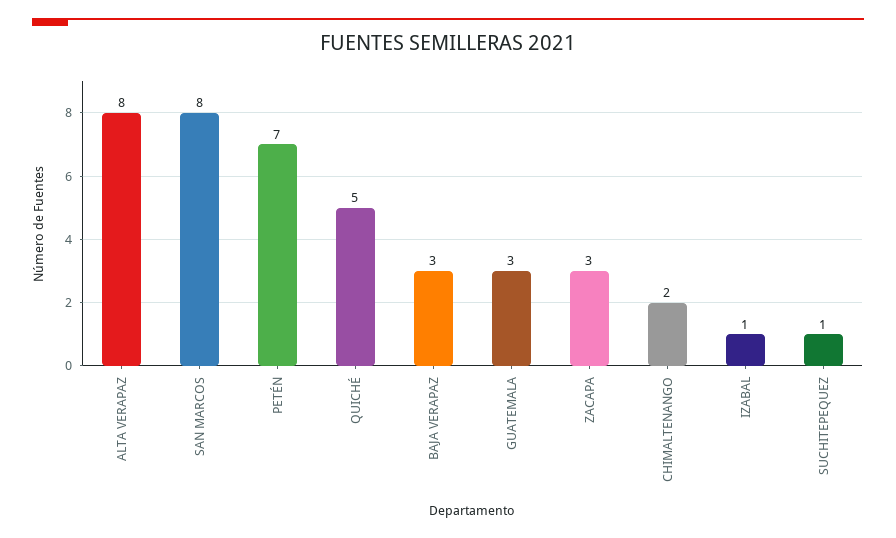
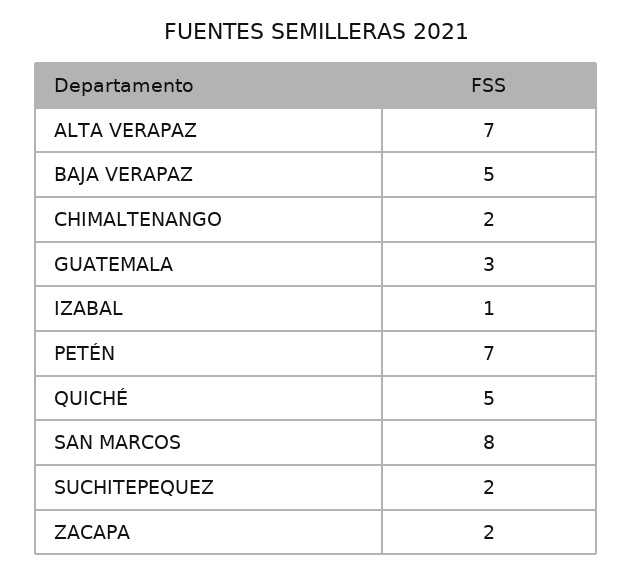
ALTA VERAPAZ: 8 -> 7
BAJA VERAPAZ: 3 -> 5
ZACAPA: 3 -> 2
SUCHITEPEQUEZ: 1 -> 2

